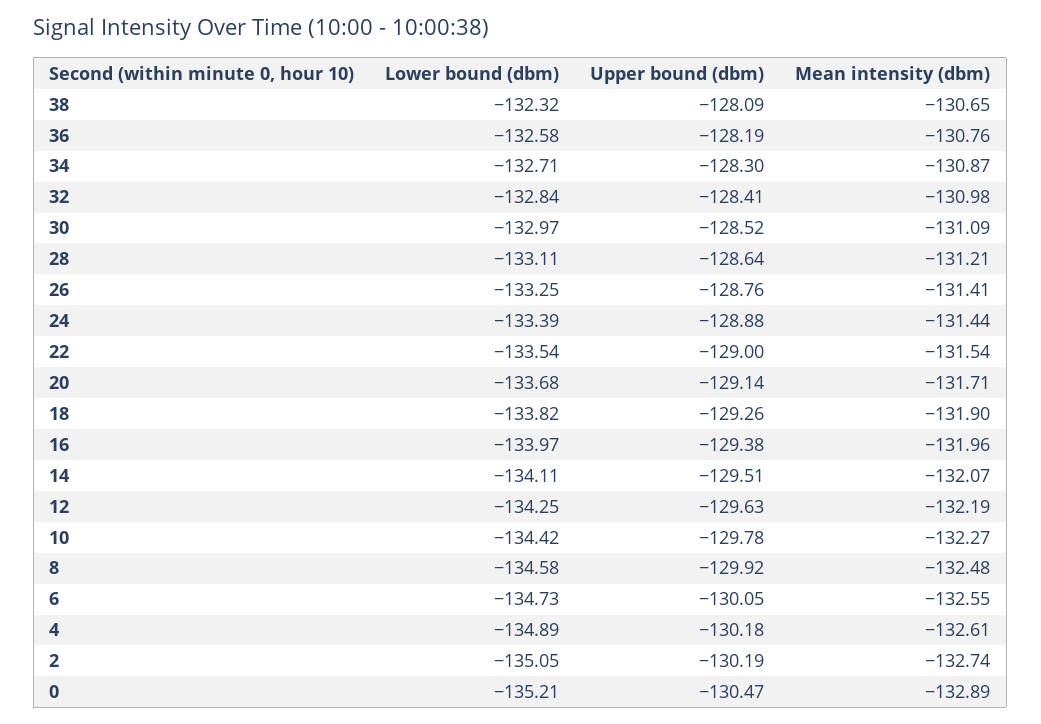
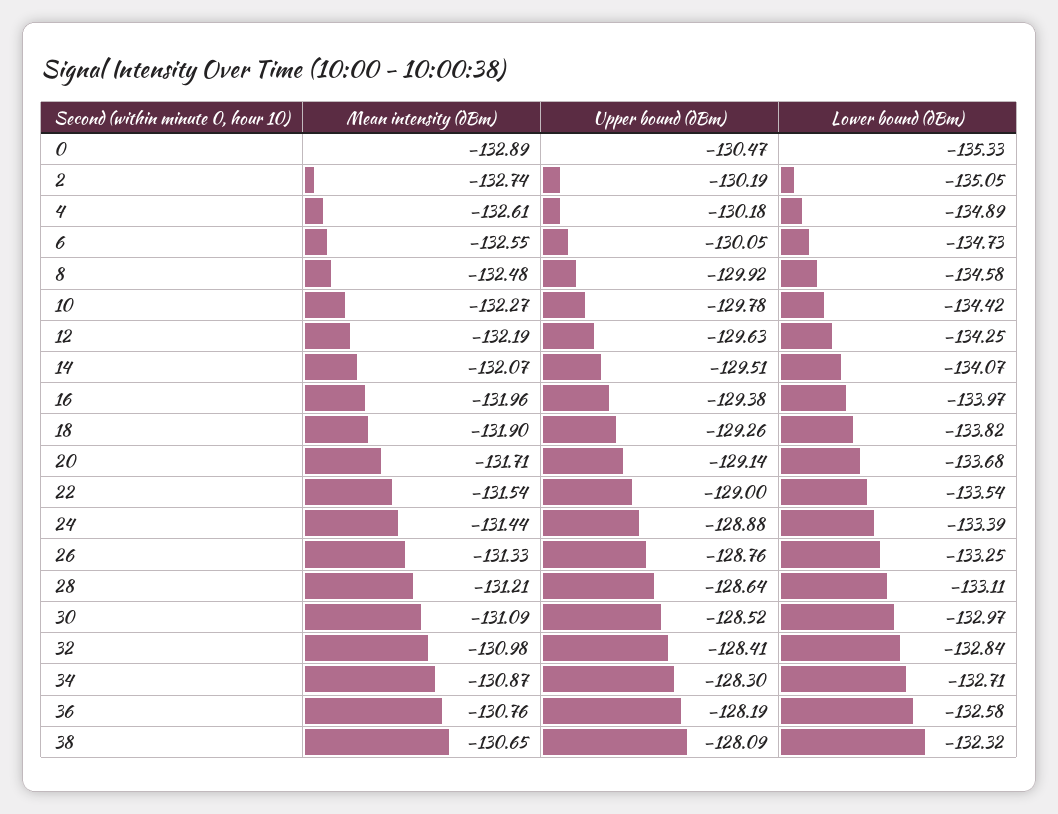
Mean intensity (dbm), 26: -131.41 -> -131.33
Lower bound (dbm), 14: -134.11 -> -134.07
Lower bound (dbm), 0: -135.21 -> -135.33

